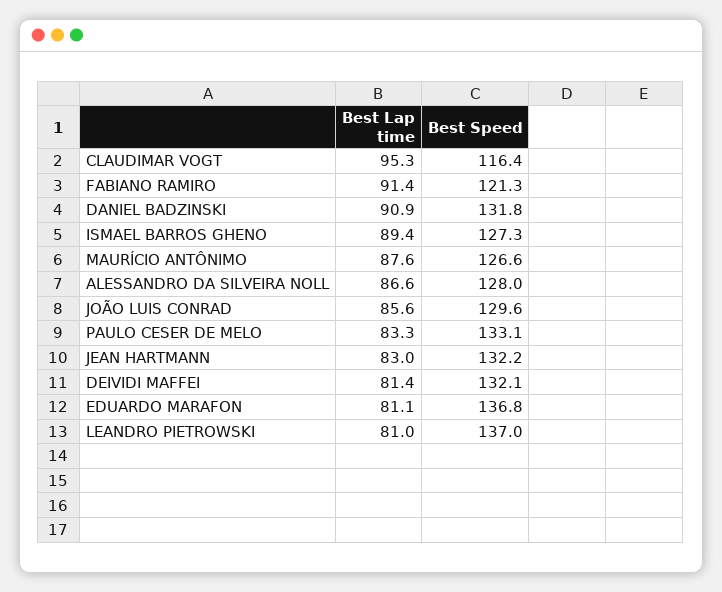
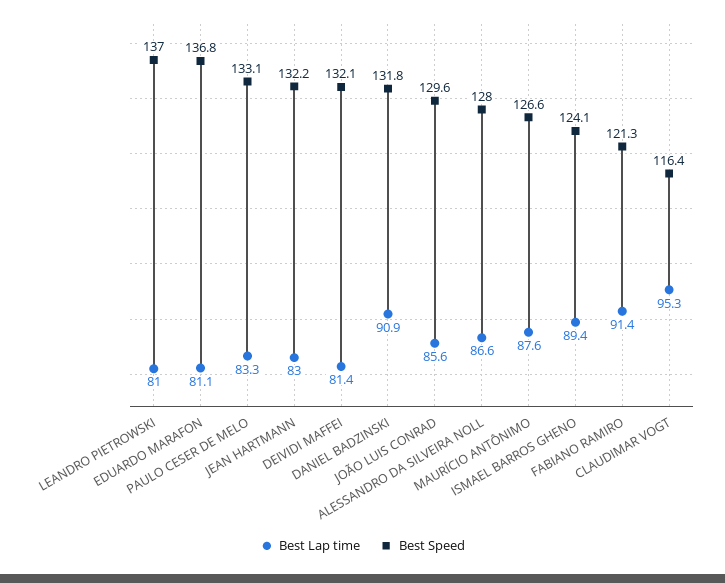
Best Speed, ISMAEL BARROS GHENO: 127.3 -> 124.1

